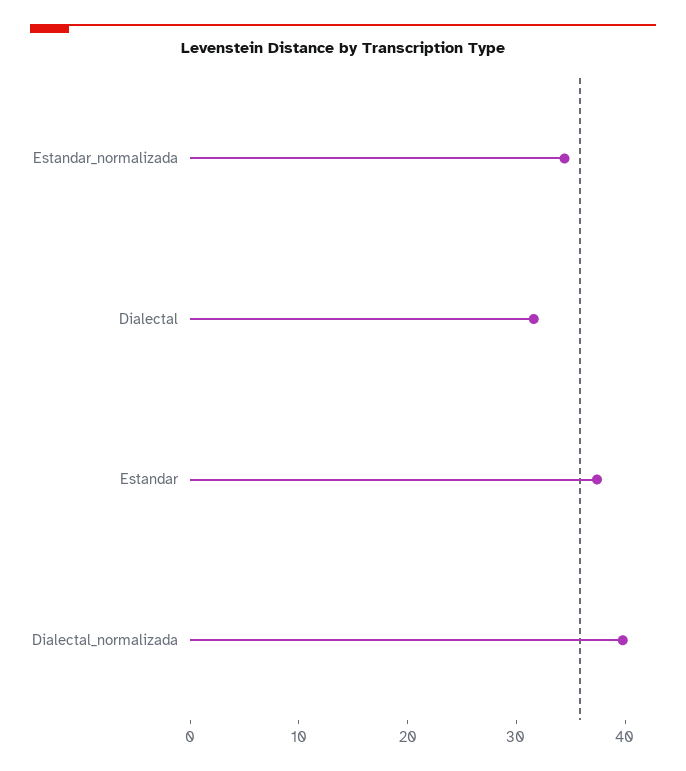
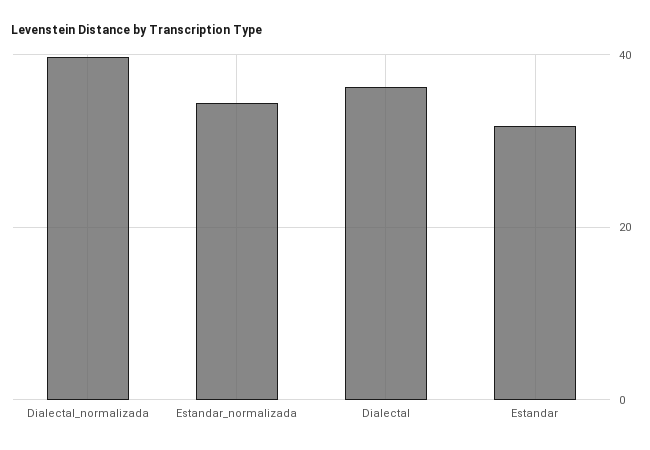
Dialectal: 32 -> 36
Estandar: 38 -> 32

